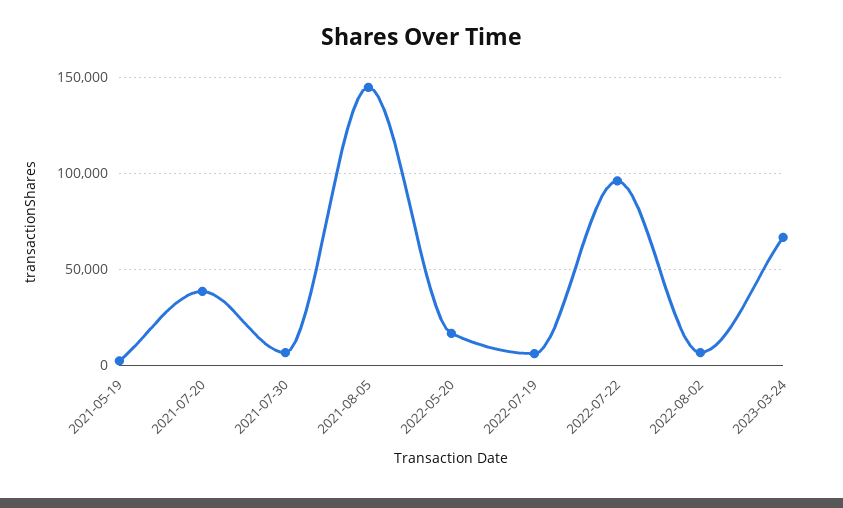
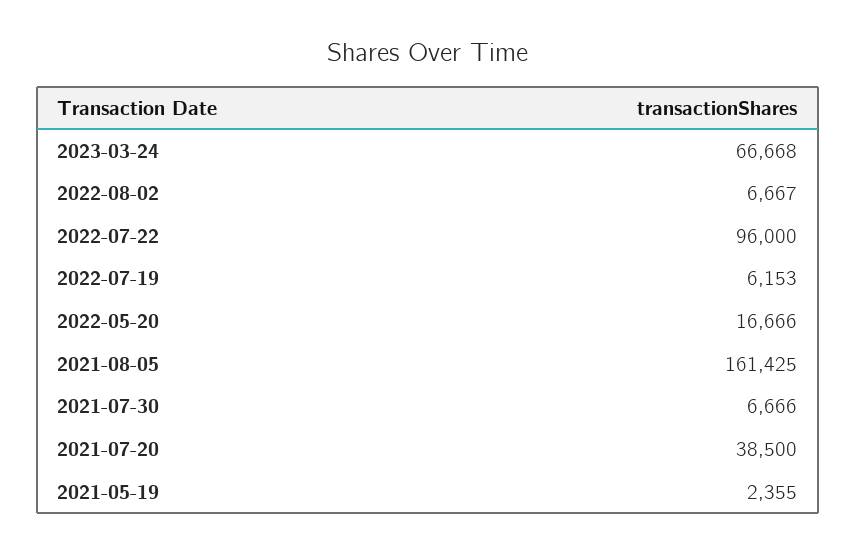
2021-08-05: 145000 -> 161425

